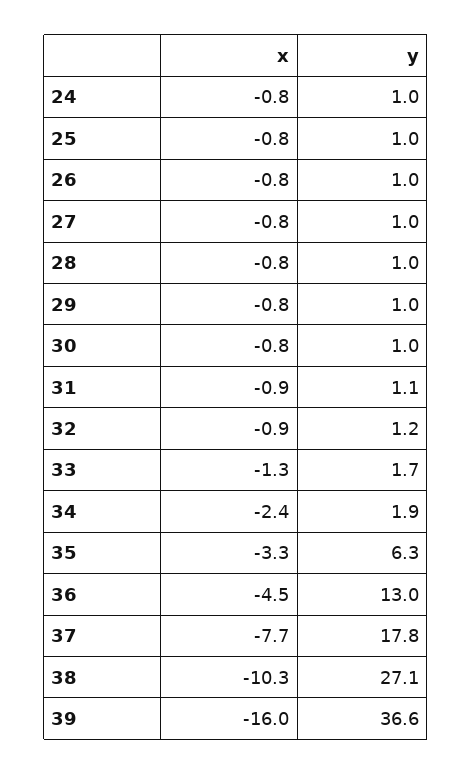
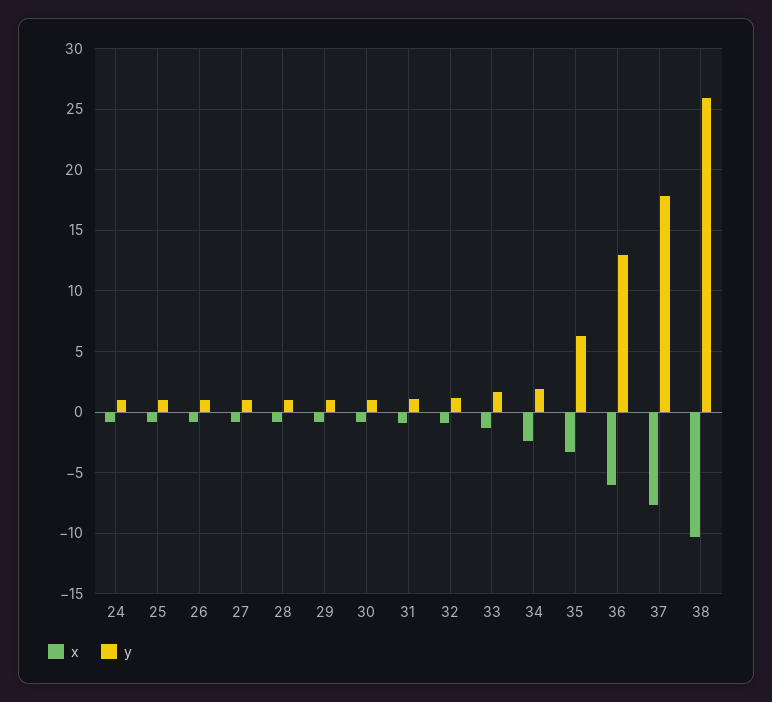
x, 36: -4.5 -> -6
y, 38: 27.1 -> 26
x, 39: -16 -> none
y, 39: 36.6 -> none

